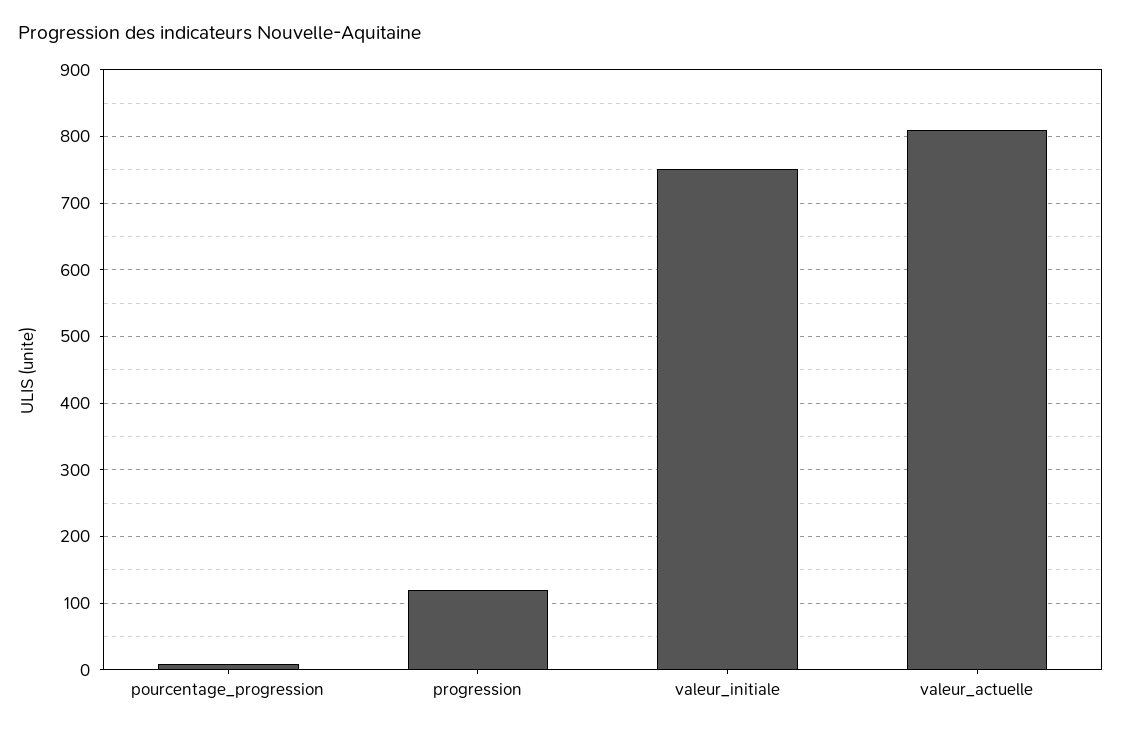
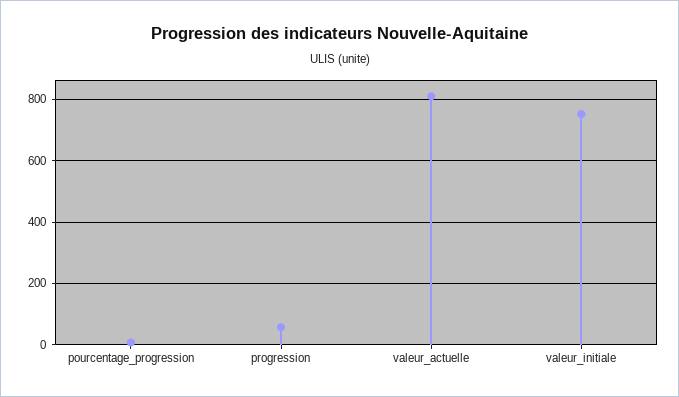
progression: 120 -> 60

